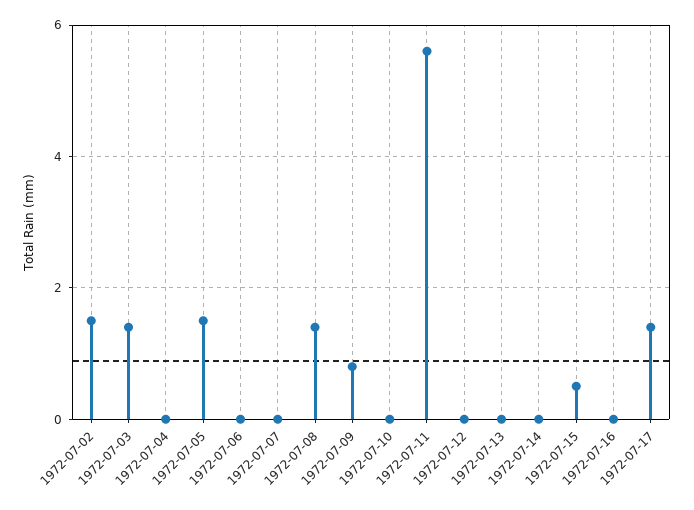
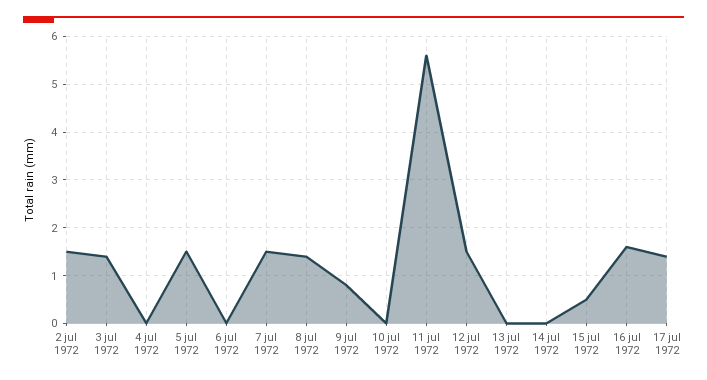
1972-07-07: 0 -> 1.5
1972-07-12: 0 -> 1.5
1972-07-16: 0 -> 1.5

